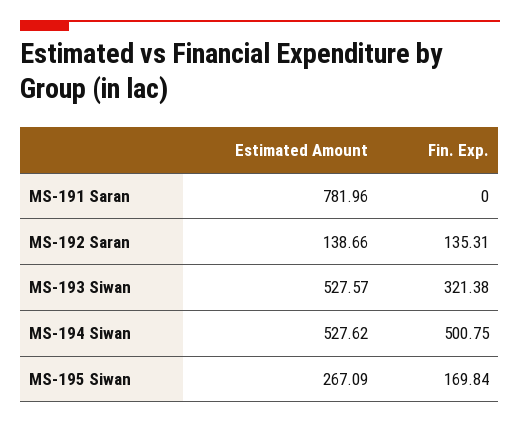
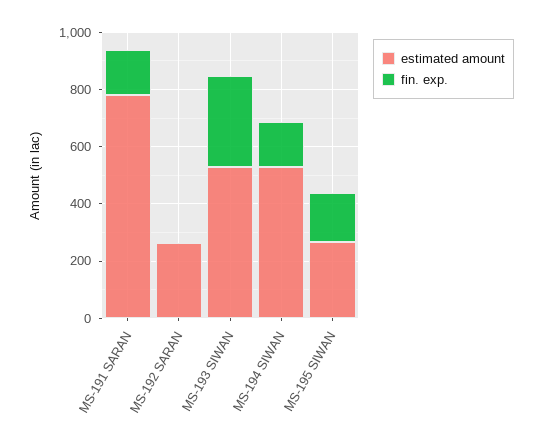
Fin. Exp., MS-191 Saran: 0 -> 150
Estimated Amount, MS-192 Saran: 138.66 -> 250
Fin. Exp., MS-192 Saran: 135.31 -> 0
Fin. Exp., MS-194 Siwan: 500.75 -> 150

